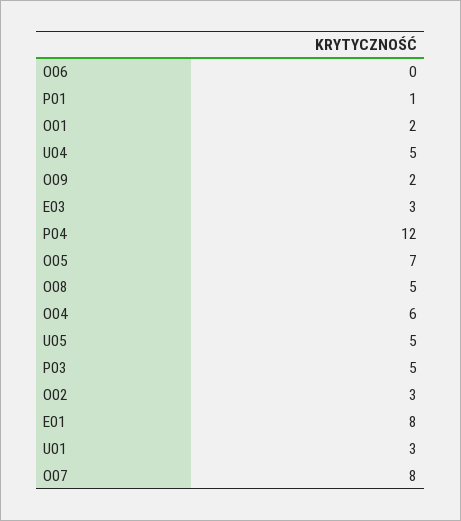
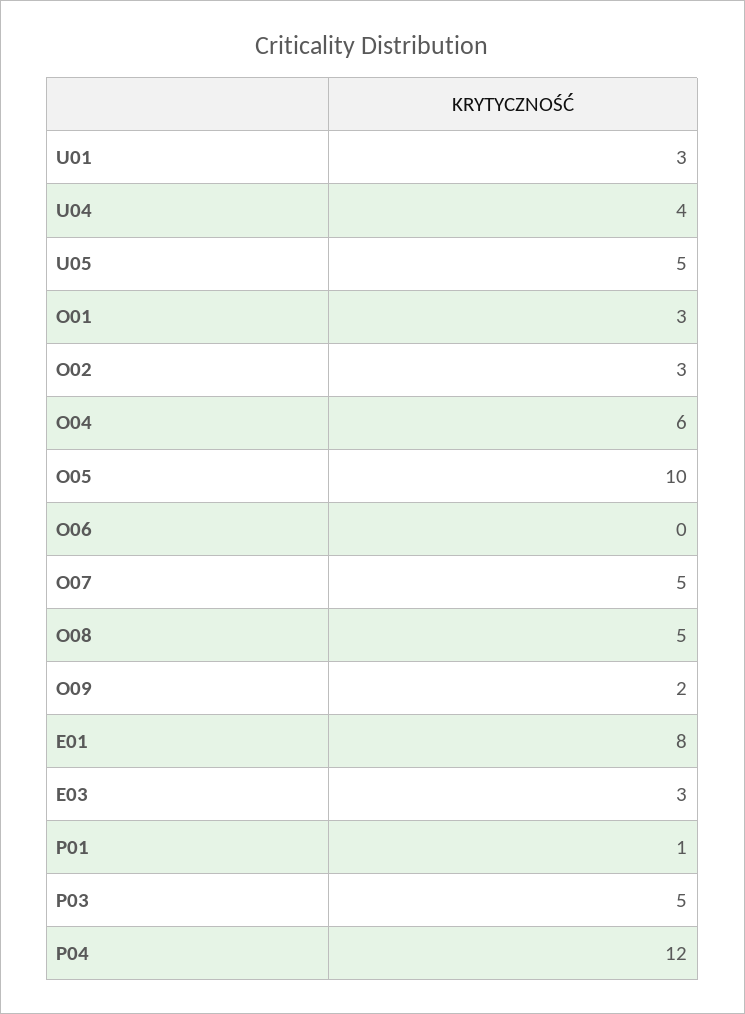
O01: 2 -> 3
U04: 5 -> 4
O05: 7 -> 10
O07: 8 -> 5

